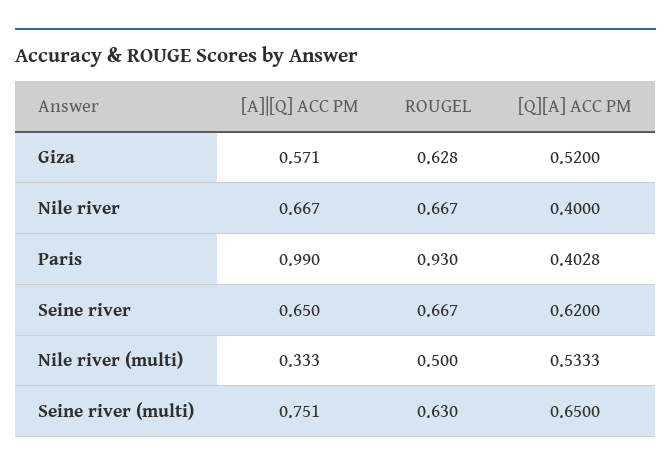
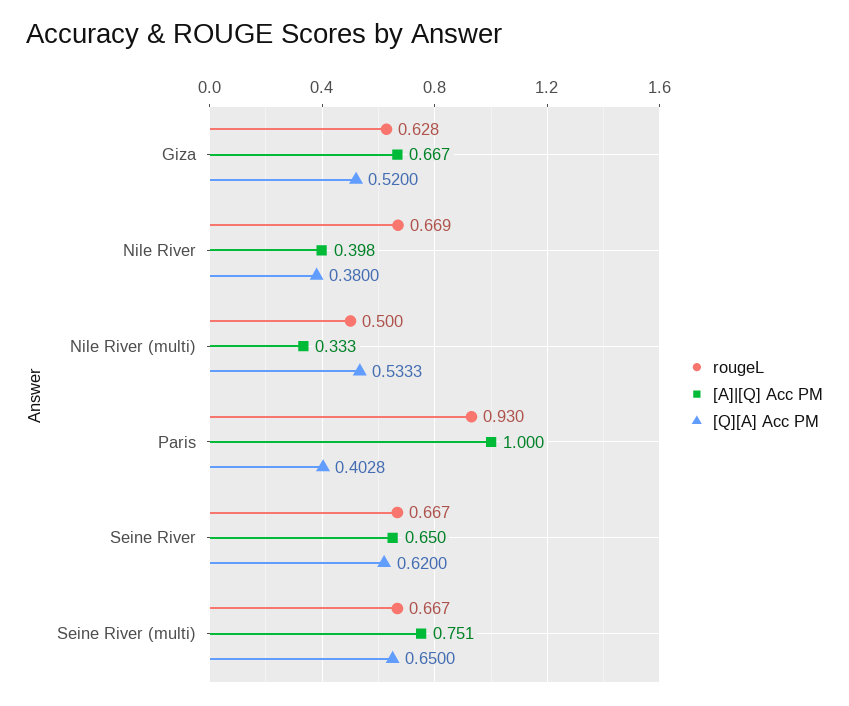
[A]|[Q] ACC PM, Giza: 0.571 -> 0.667
[A]|[Q] ACC PM, Nile river: 0.667 -> 0.398
ROUGEL, Nile river: 0.667 -> 0.669
[Q][A] ACC PM, Nile river: 0.4 -> 0.38
[A]|[Q] ACC PM, Paris: 0.99 -> 1
ROUGEL, Seine river (multi): 0.63 -> 0.667

